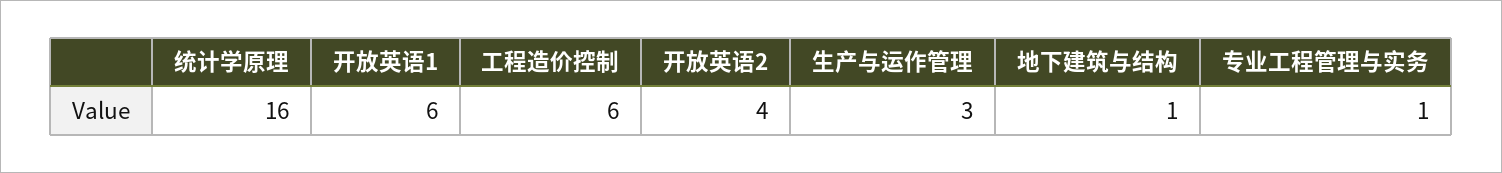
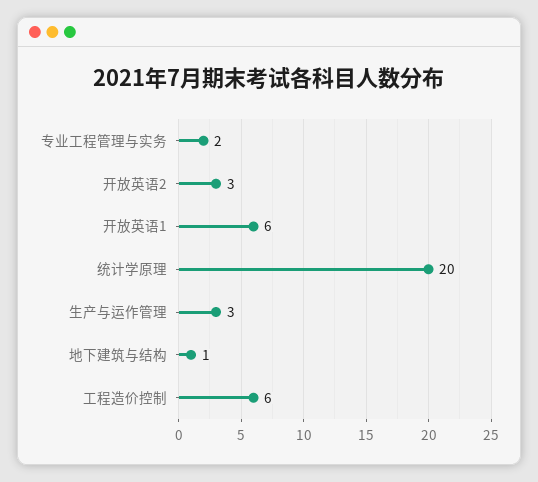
统计学原理: 16 -> 20
开放英语2: 4 -> 3
专业工程管理与实务: 1 -> 2

